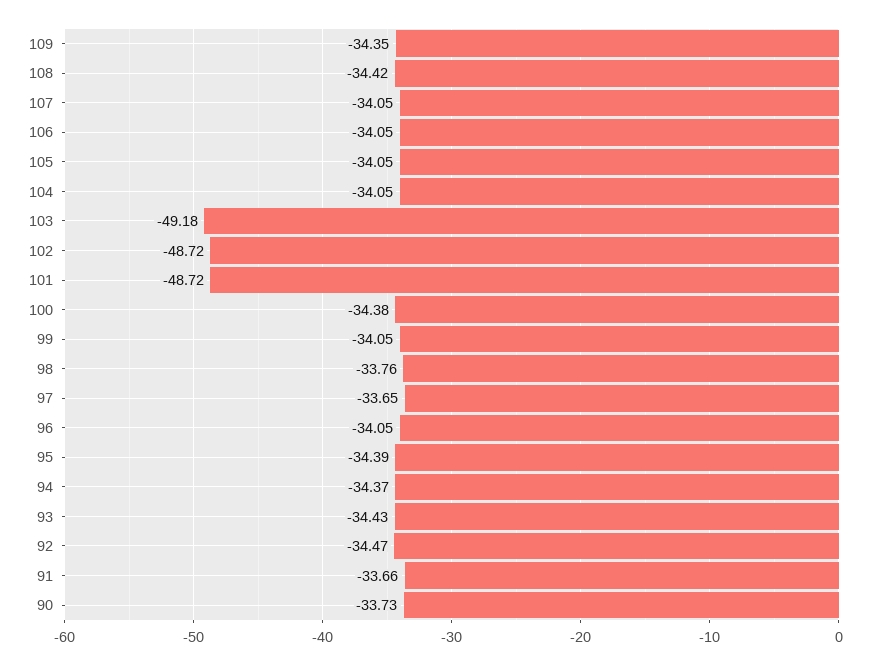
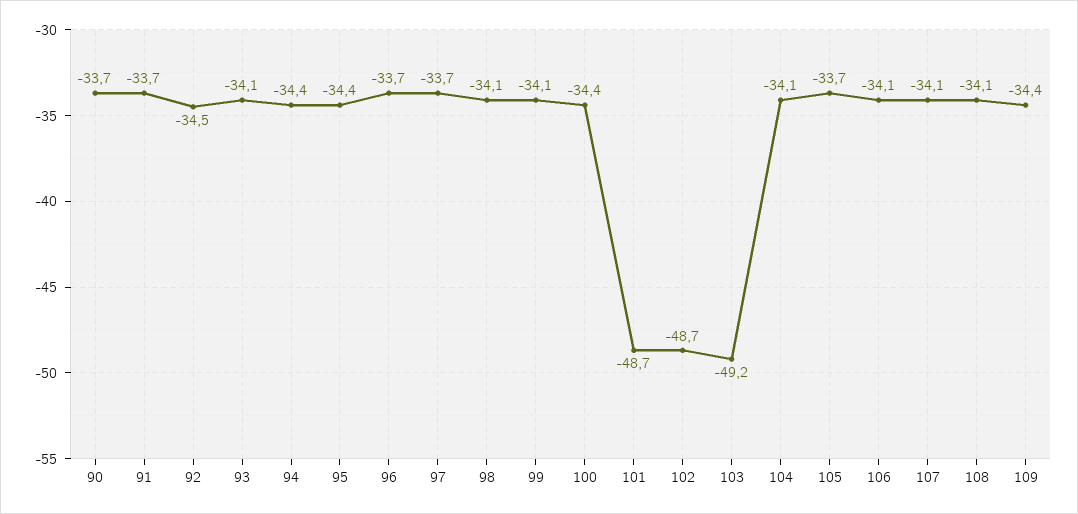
108: -34.42 -> -34.1
105: -34.05 -> -33.7
98: -33.76 -> -34.1
96: -34.05 -> -33.7
93: -34.43 -> -34.1

